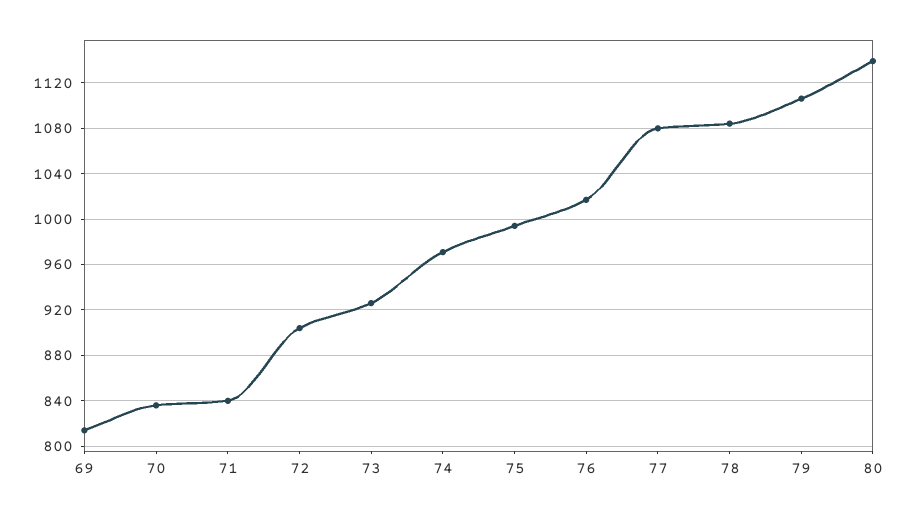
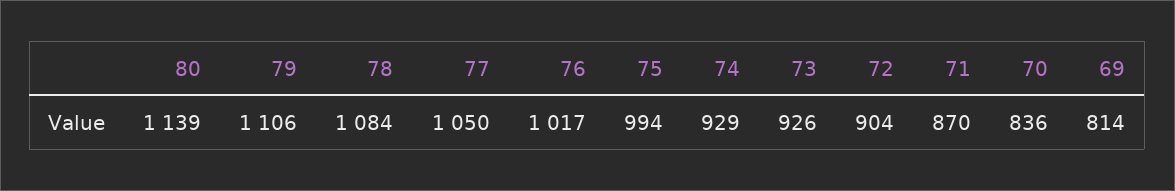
71: 840 -> 870
74: 970 -> 929
77: 1080 -> 1050

